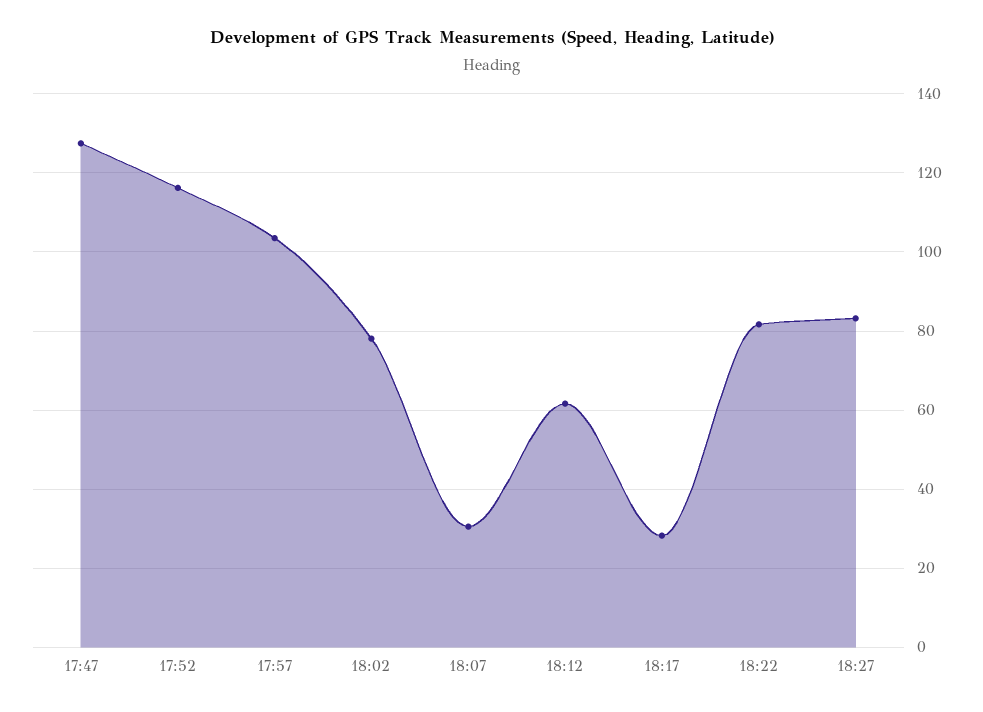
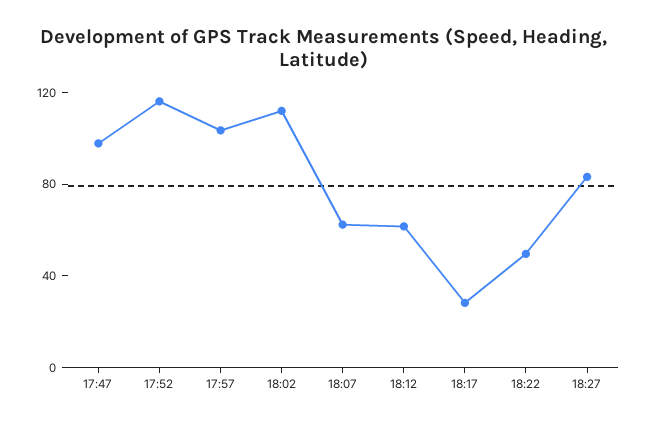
17:47: 128 -> 100
18:02: 78 -> 110
18:07: 30 -> 60
18:22: 82 -> 50

